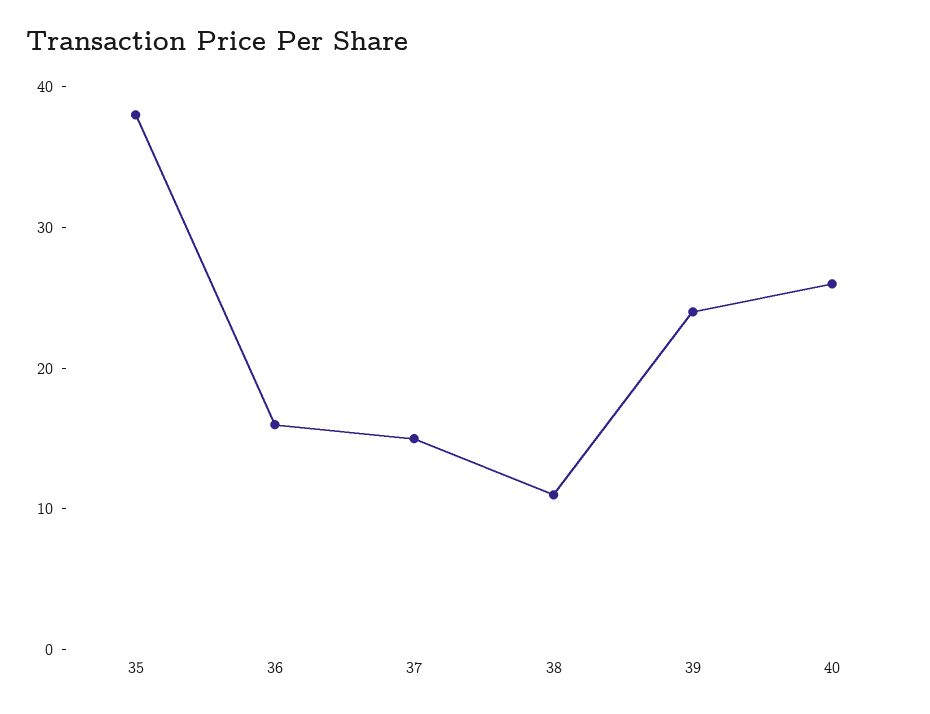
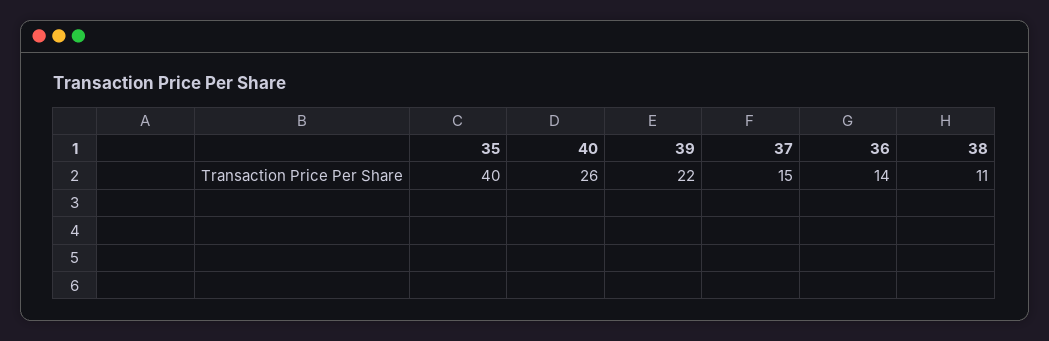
35: 38 -> 40
36: 16 -> 14
39: 24 -> 22

